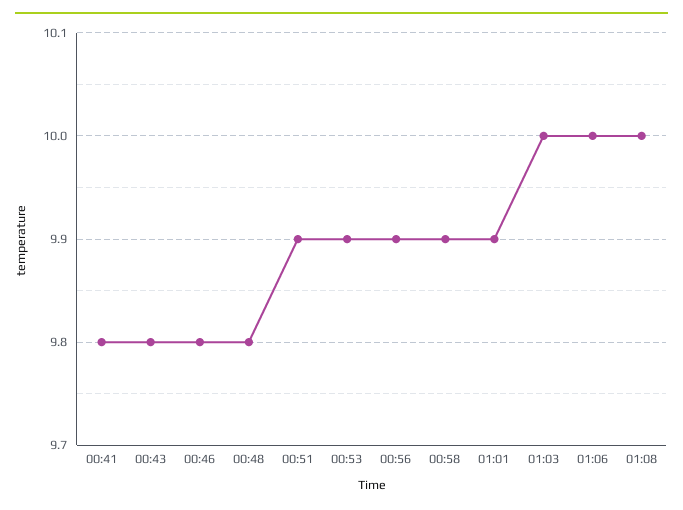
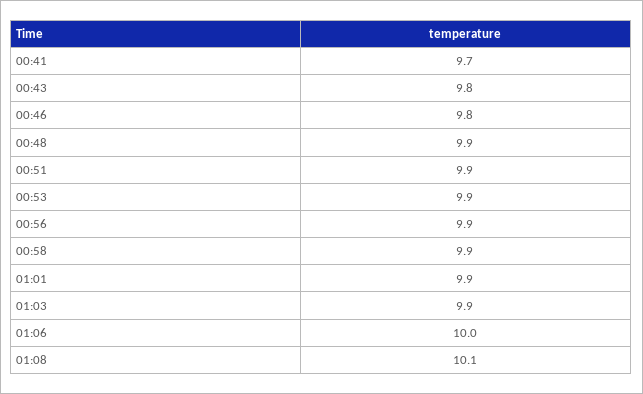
00:41: 9.8 -> 9.7
00:48: 9.8 -> 9.9
01:03: 10 -> 9.9
01:08: 10 -> 10.1

